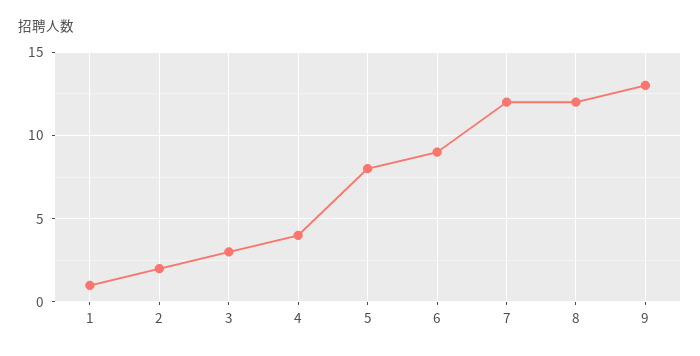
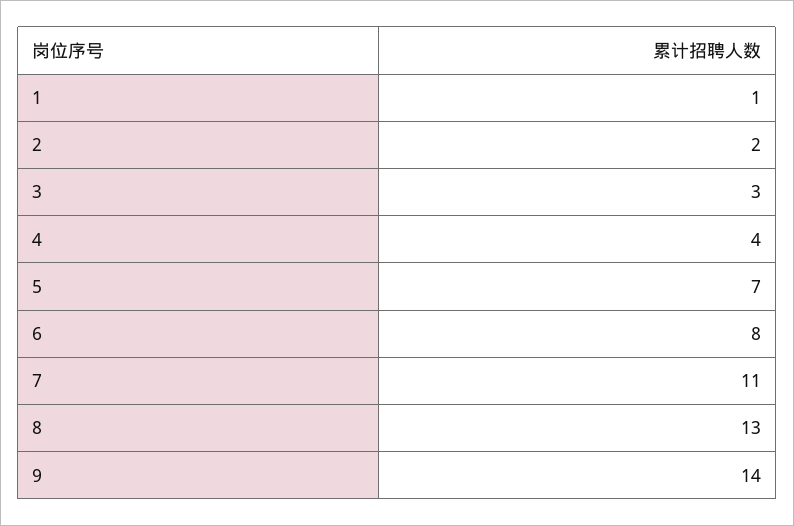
5: 8 -> 7
6: 9 -> 8
7: 12 -> 11
8: 12 -> 13
9: 13 -> 14

